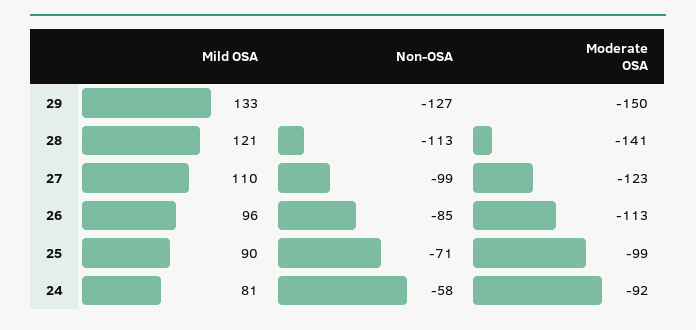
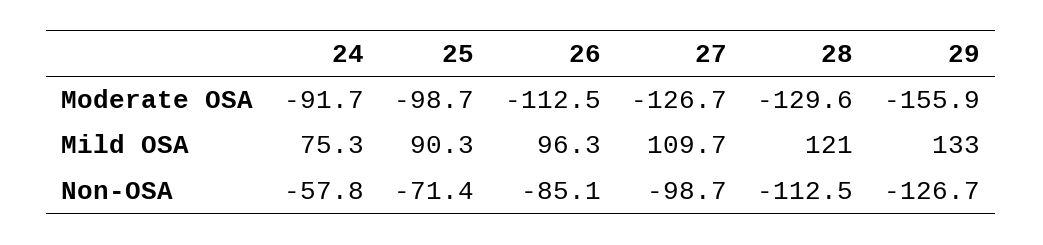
Moderate OSA, 29: -150 -> -155.9
Moderate OSA, 28: -141 -> -129.6
Moderate OSA, 27: -123 -> -126.7
Mild OSA, 24: 81 -> 75.3

